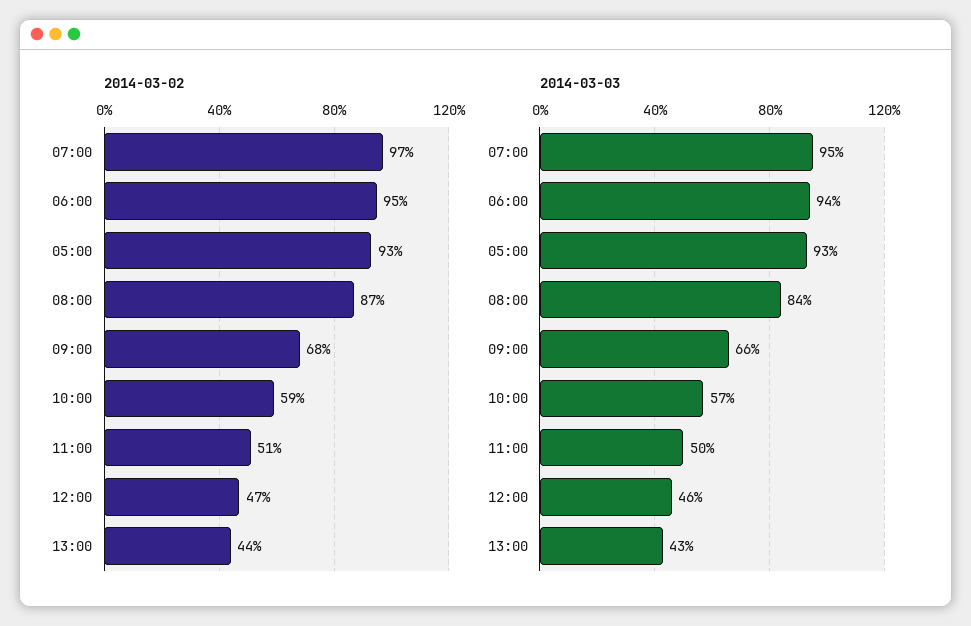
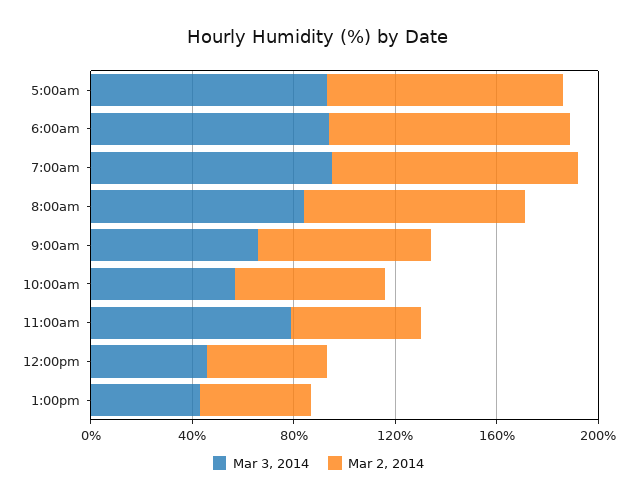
2014-03-03, 11:00: 50 -> 80

